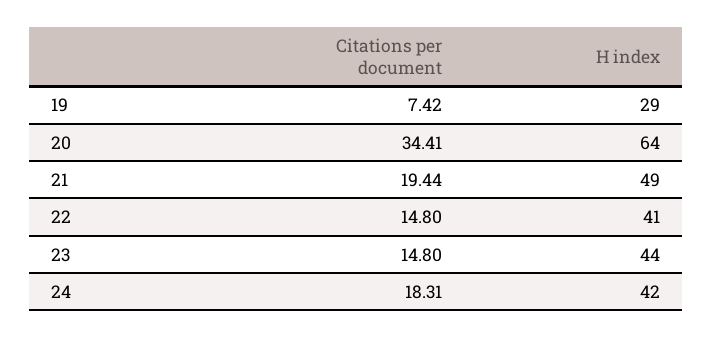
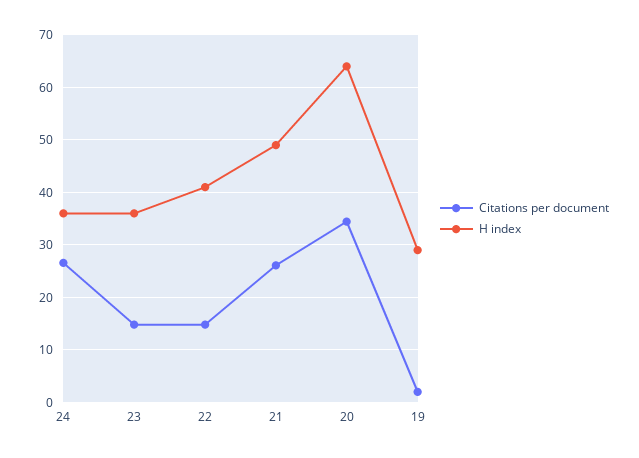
Citations per document, 19: 7.42 -> 2
Citations per document, 21: 19.44 -> 26
H index, 23: 44 -> 36
Citations per document, 24: 18.31 -> 26
H index, 24: 42 -> 36

